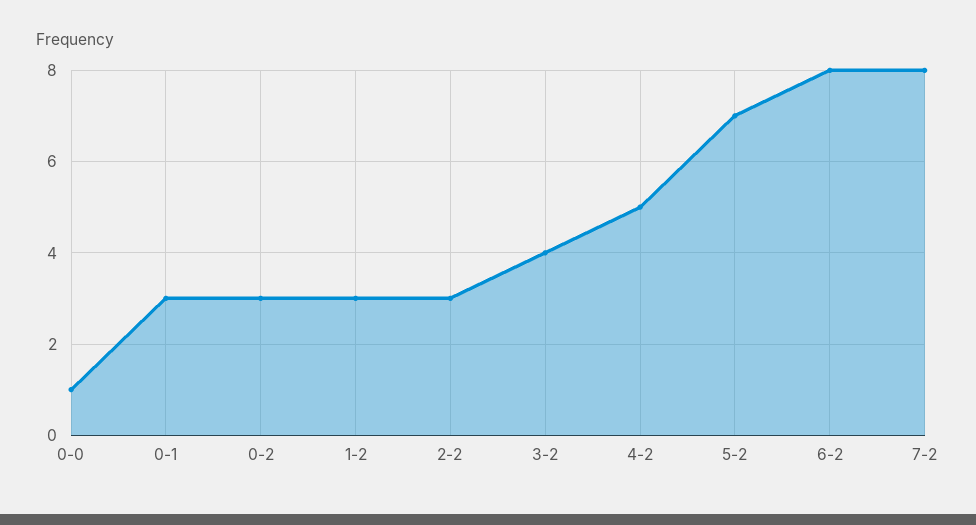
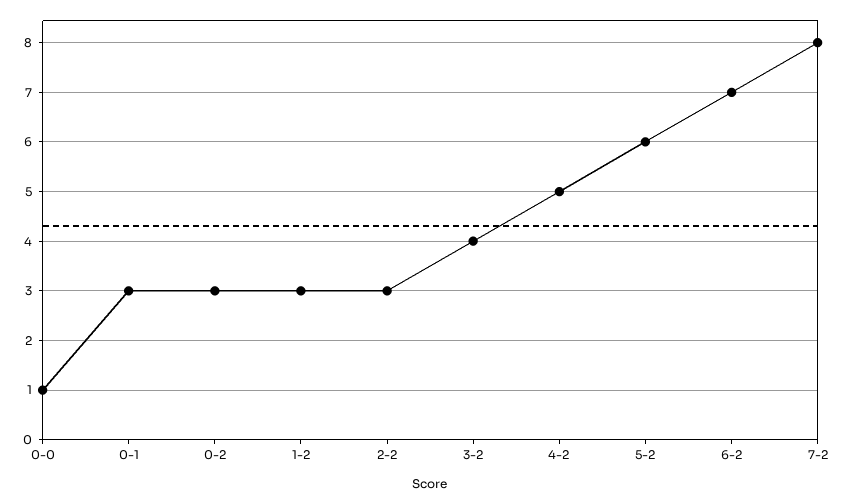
5-2: 7 -> 6
6-2: 8 -> 7

